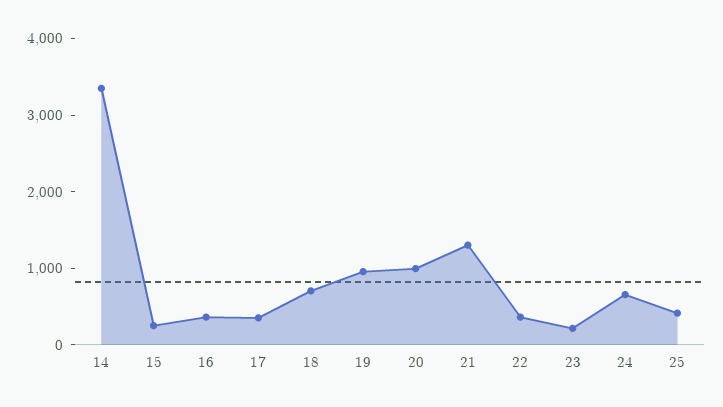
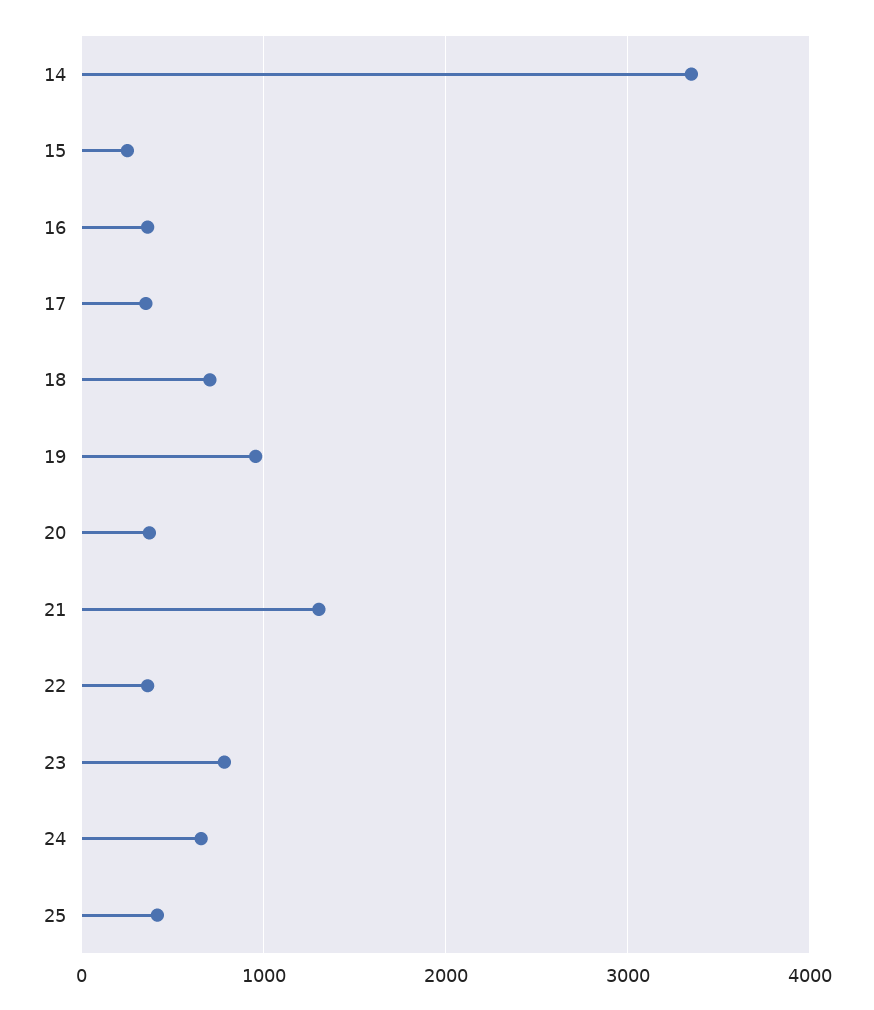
20: 1000 -> 400
23: 200 -> 800

